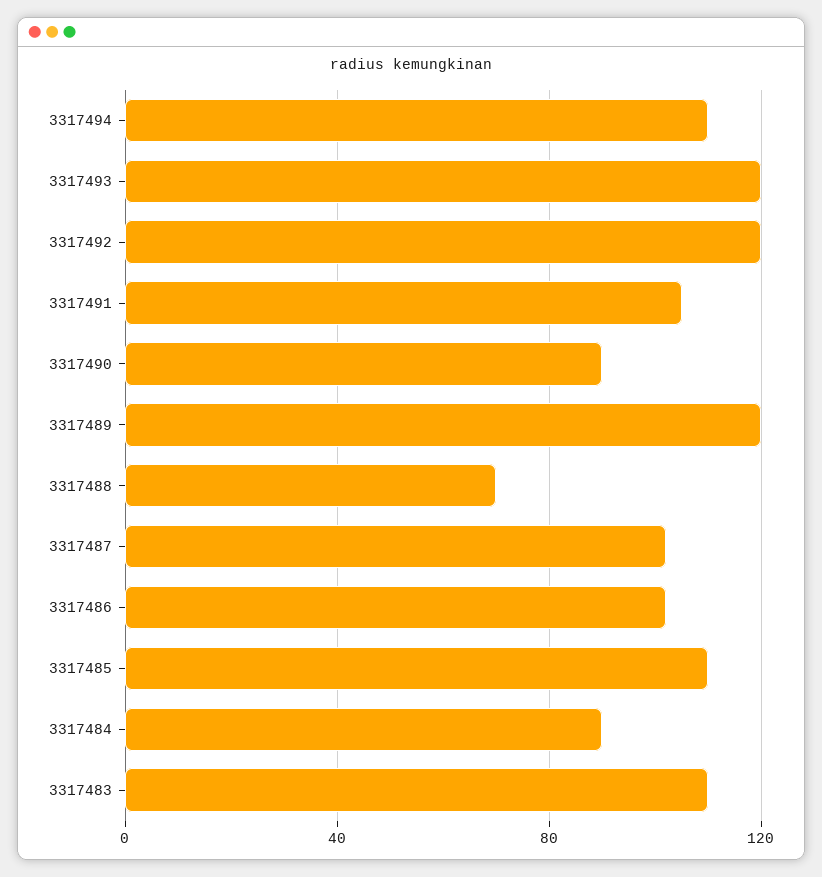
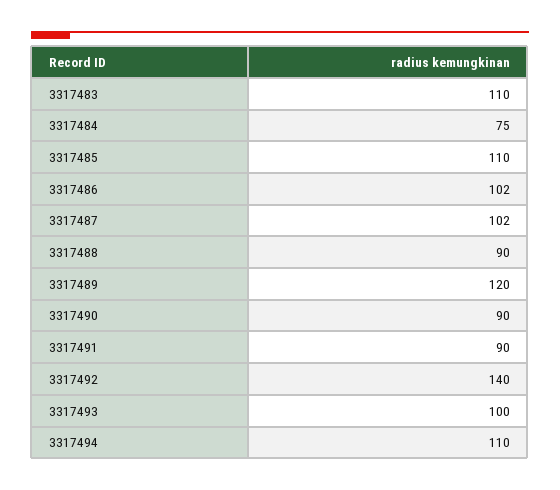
3317493: 120 -> 100
3317492: 120 -> 140
3317491: 105 -> 90
3317488: 70 -> 90
3317484: 90 -> 75

